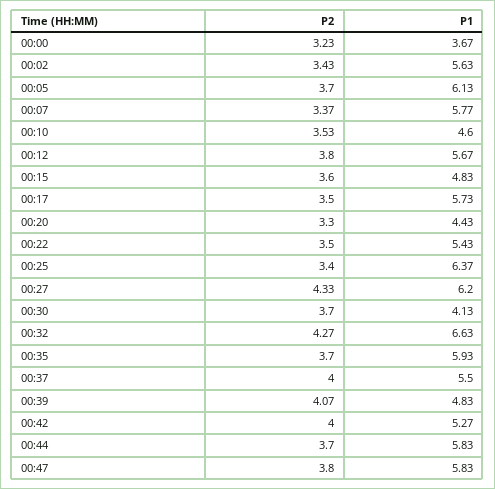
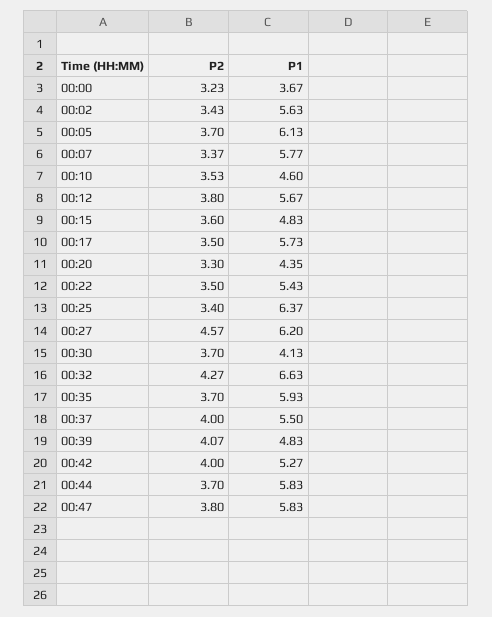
P1, 00:20: 4.43 -> 4.35
P2, 00:27: 4.33 -> 4.57

